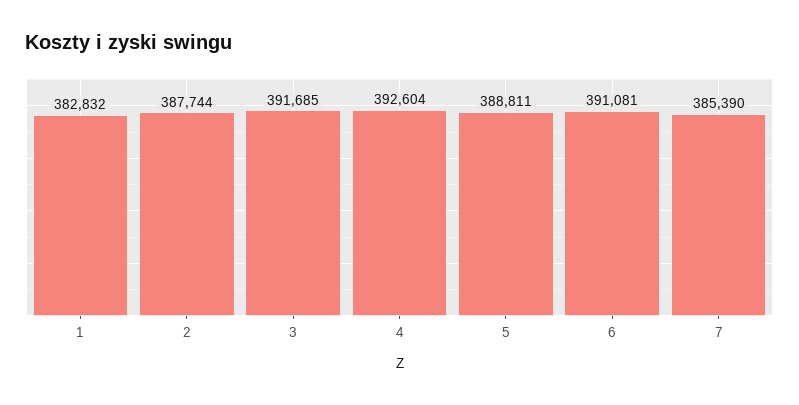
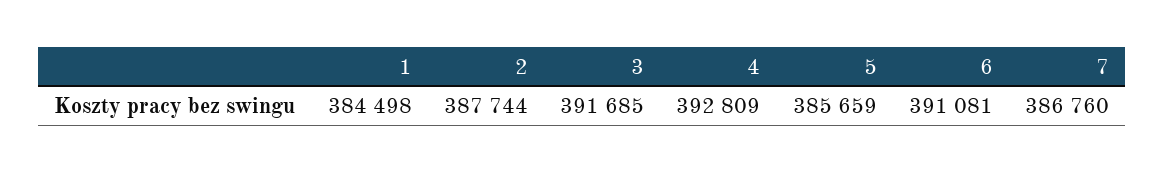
1: 382832 -> 384498
4: 392604 -> 392809
5: 388811 -> 385659
7: 385390 -> 386760

